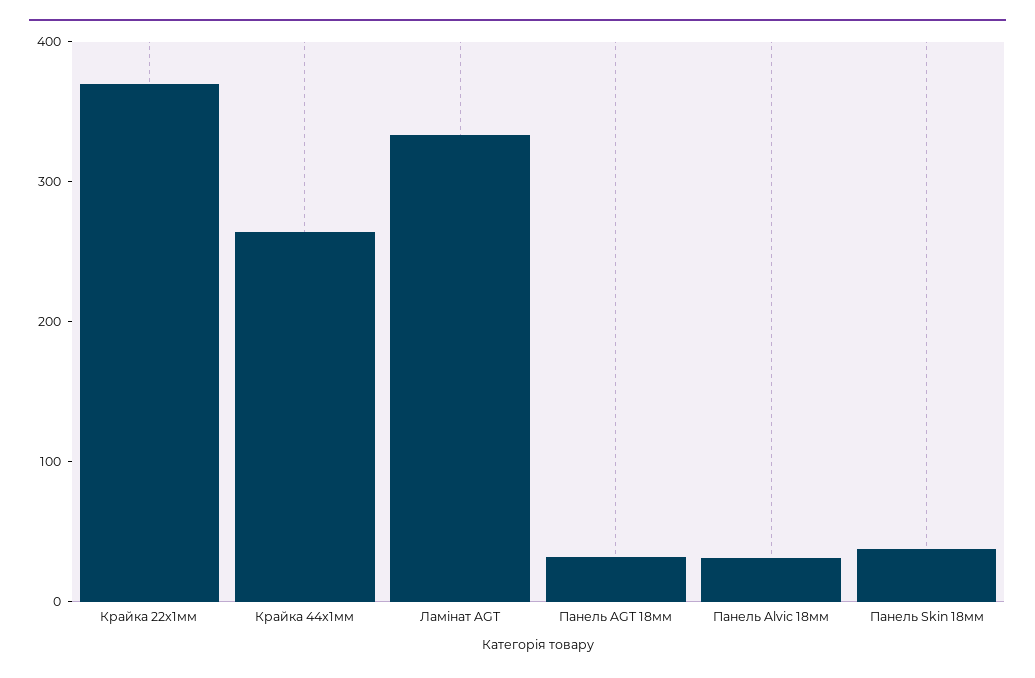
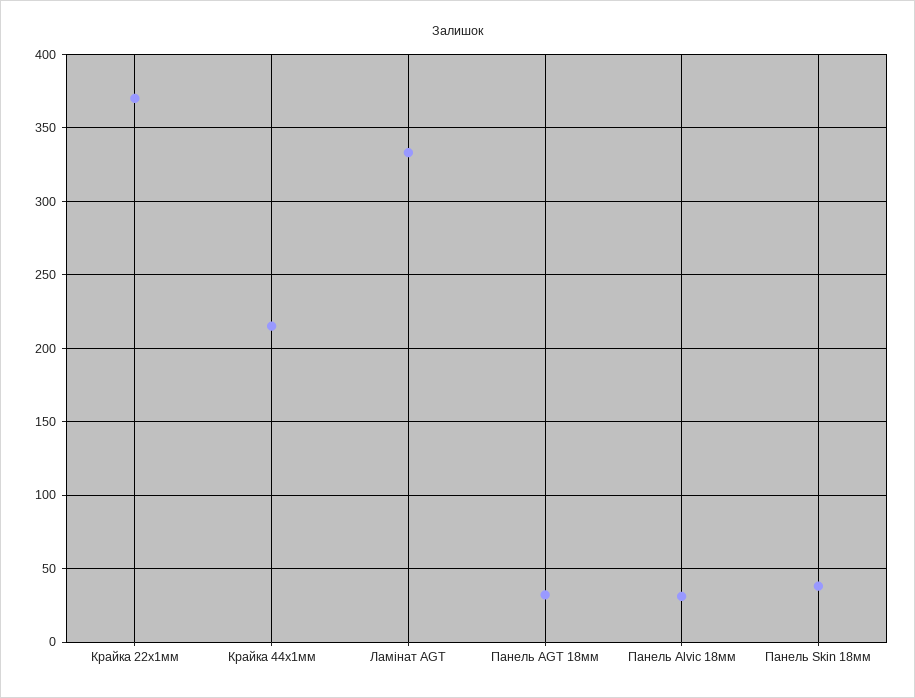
Крайка 44x1мм: 260 -> 215

